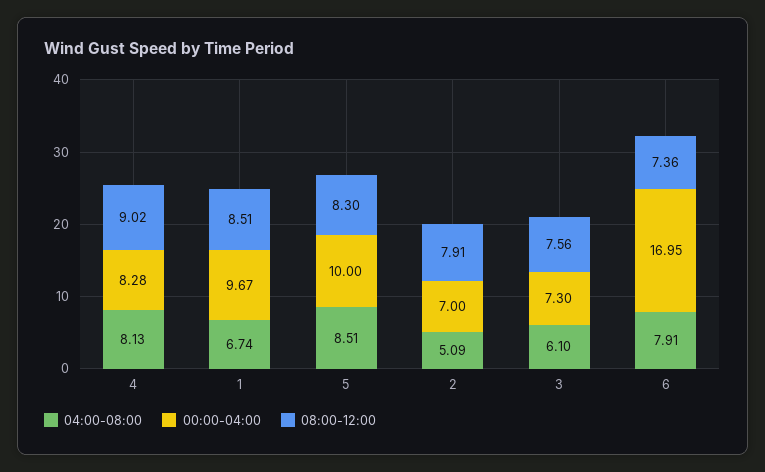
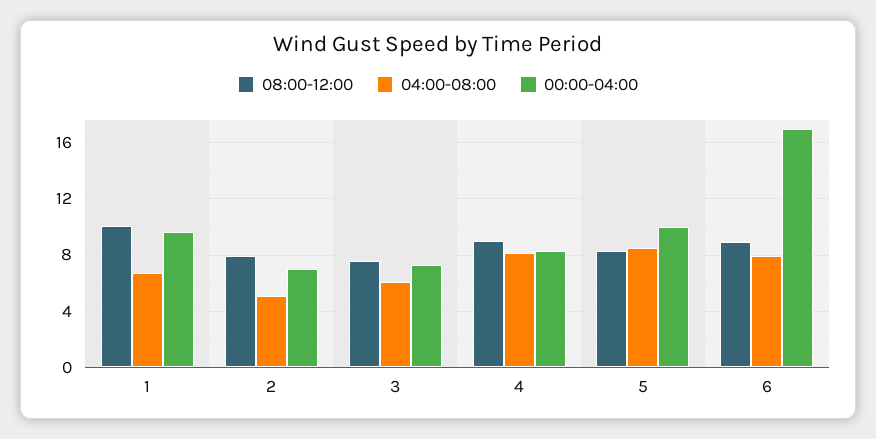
08:00-12:00, 1: 8.51 -> 10
08:00-12:00, 6: 7.36 -> 9

